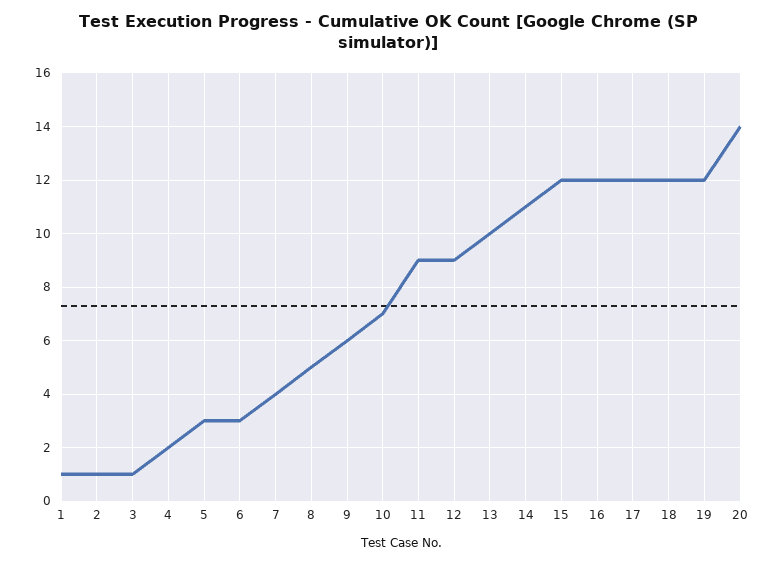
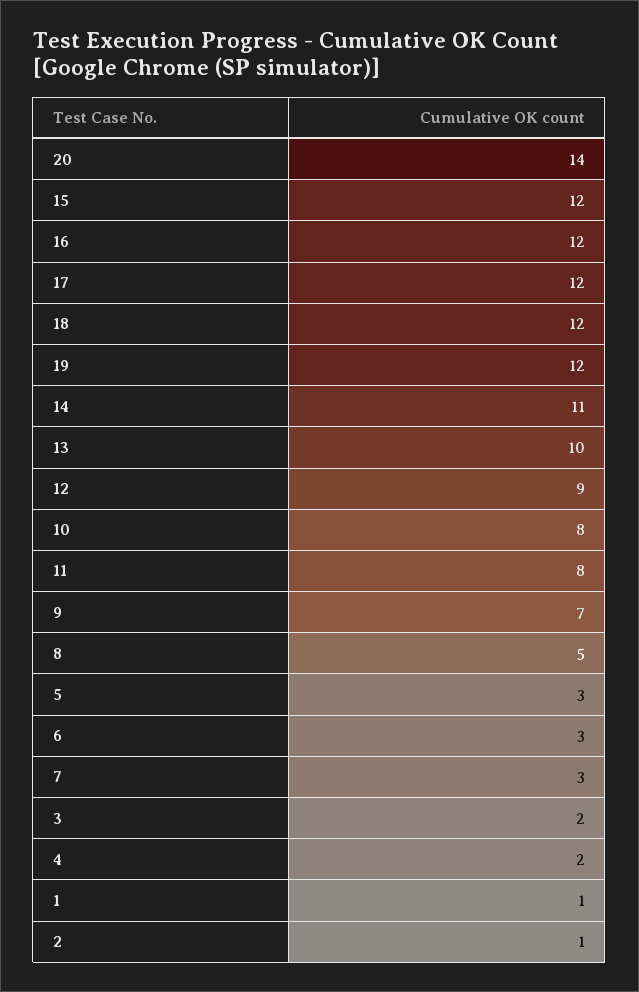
3: 1 -> 2
7: 4 -> 3
9: 6 -> 7
10: 7 -> 8
11: 9 -> 8

